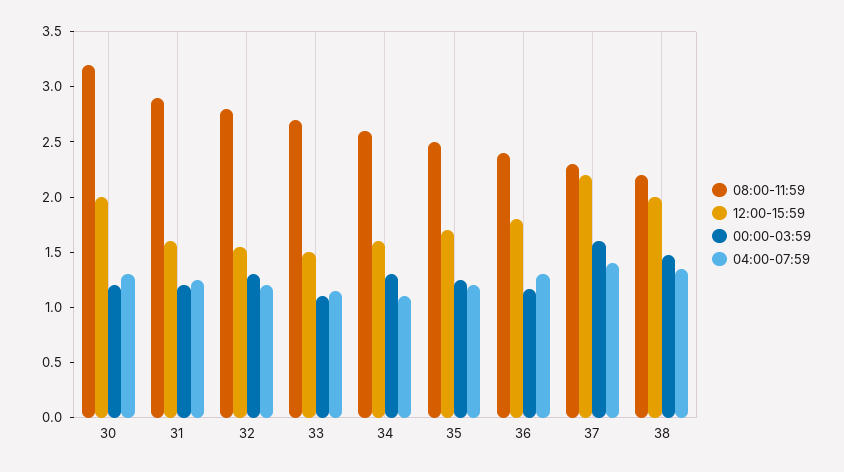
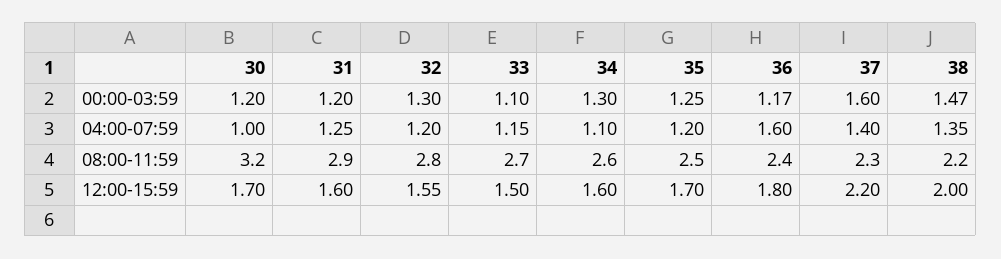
12:00-15:59, 30: 2 -> 1.7
04:00-07:59, 30: 1.3 -> 1
04:00-07:59, 36: 1.3 -> 1.6

